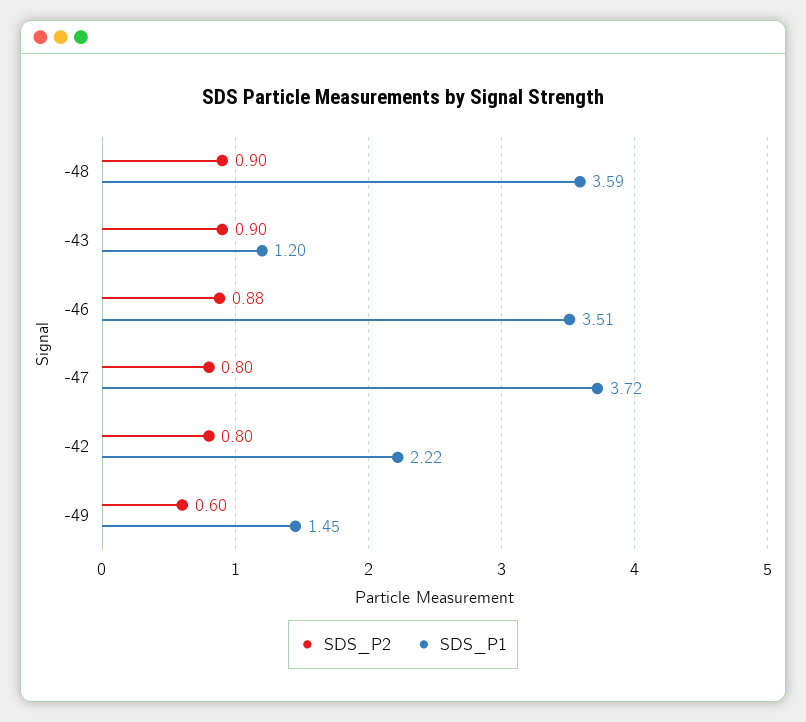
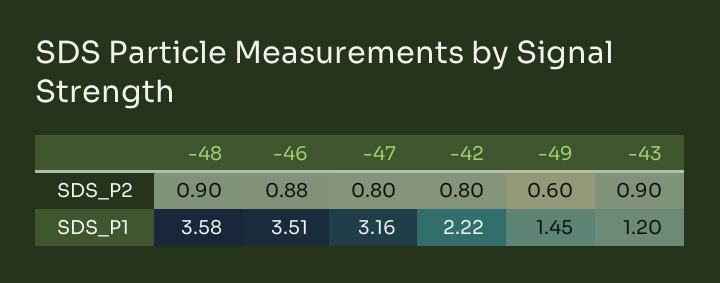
SDS_P1, -48: 3.59 -> 3.58
SDS_P1, -47: 3.72 -> 3.16

